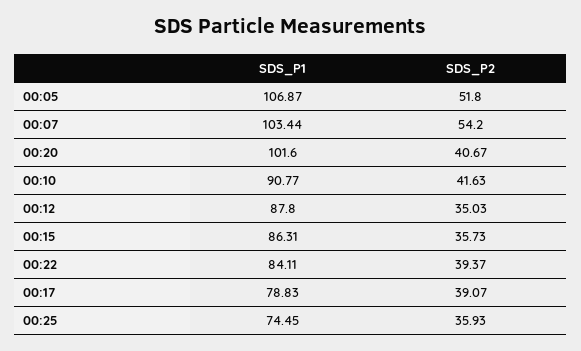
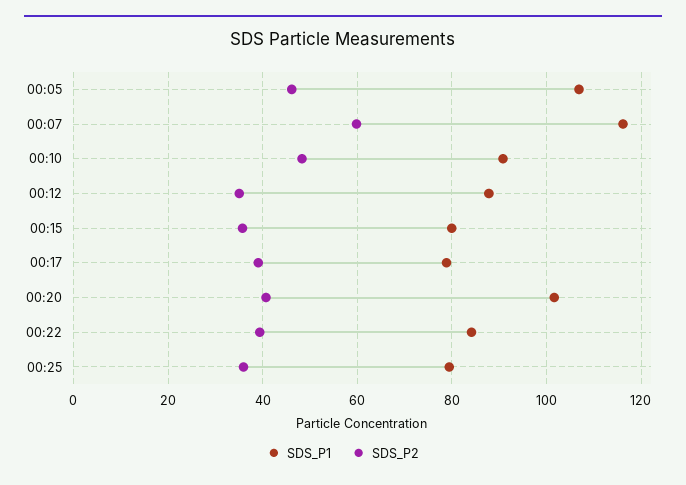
SDS_P2, 00:05: 51.8 -> 46
SDS_P1, 00:07: 103.44 -> 116
SDS_P2, 00:07: 54.2 -> 60
SDS_P2, 00:10: 41.63 -> 48
SDS_P1, 00:15: 86.31 -> 80
SDS_P1, 00:25: 74.45 -> 80

